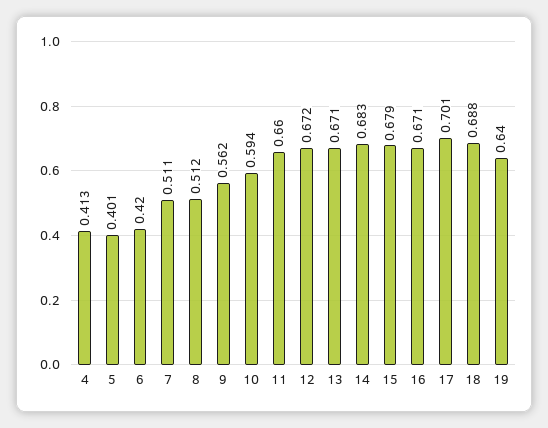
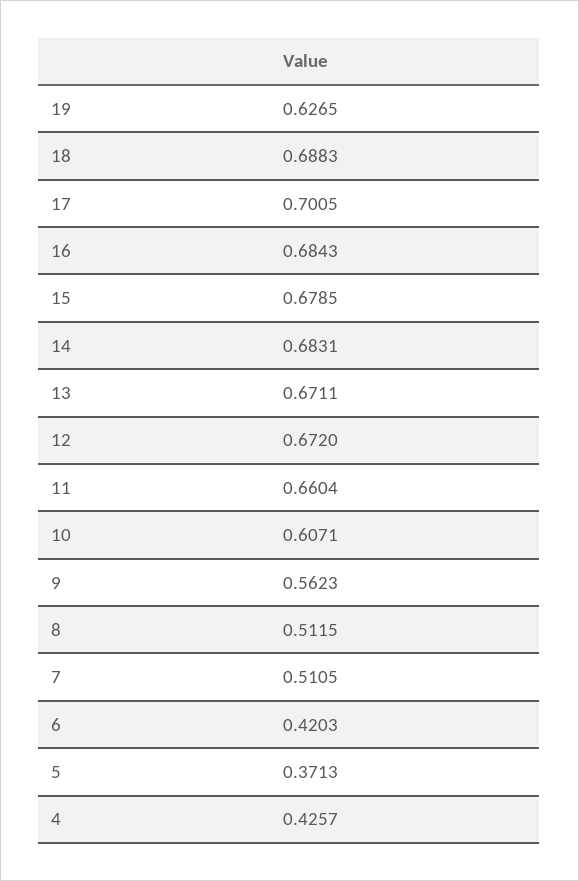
4: 0.413 -> 0.4257
5: 0.401 -> 0.3713
10: 0.594 -> 0.6071
16: 0.671 -> 0.6843
19: 0.64 -> 0.6265

